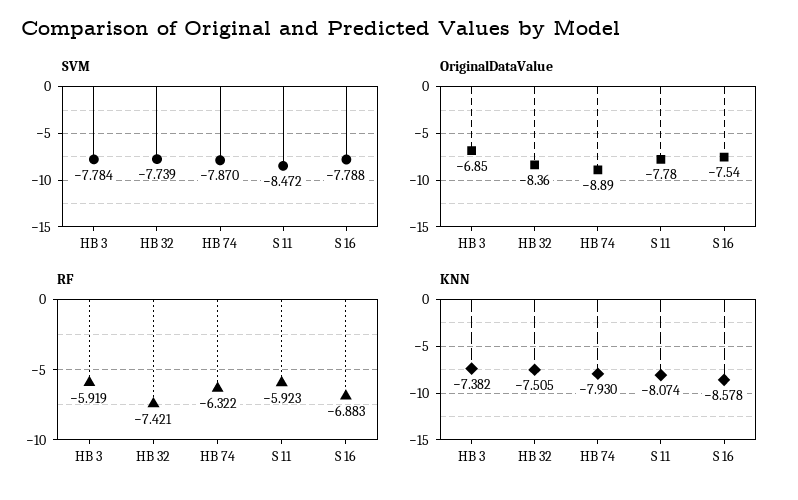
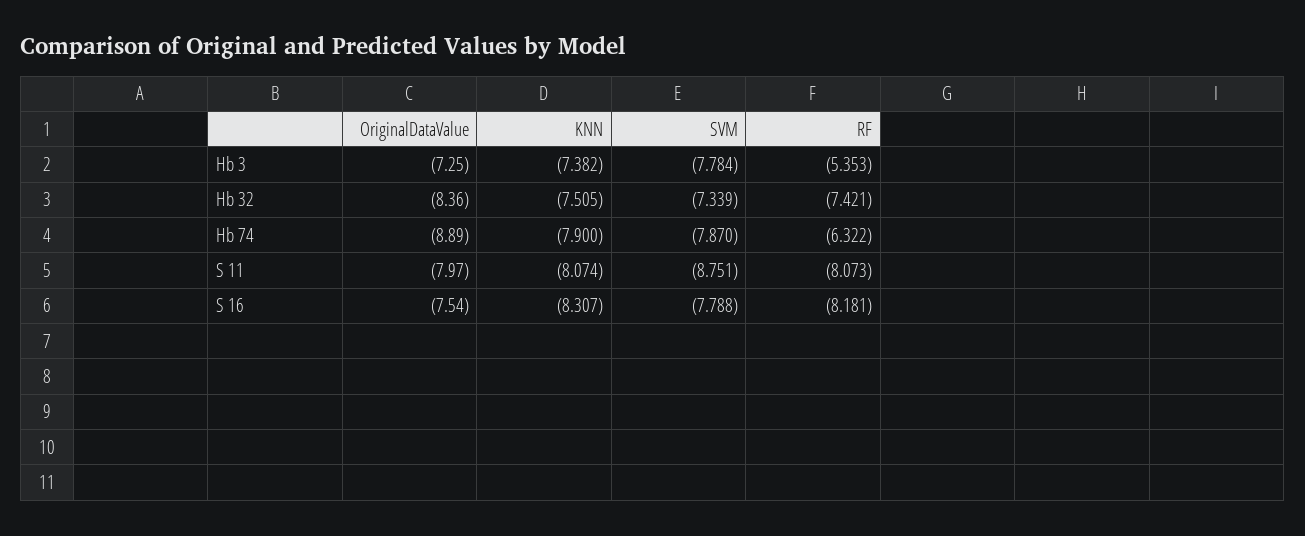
SVM, HB 32: -7.739 -> -7.339
SVM, S 11: -8.472 -> -8.751
OriginalDataValue, HB 3: -6.85 -> -7.25
OriginalDataValue, S 11: -7.78 -> -7.97
RF, HB 3: -5.919 -> -5.353
RF, S 11: -5.923 -> -8.073
RF, S 16: -6.883 -> -8.181
KNN, HB 74: -7.93 -> -7.9
KNN, S 16: -8.578 -> -8.307

